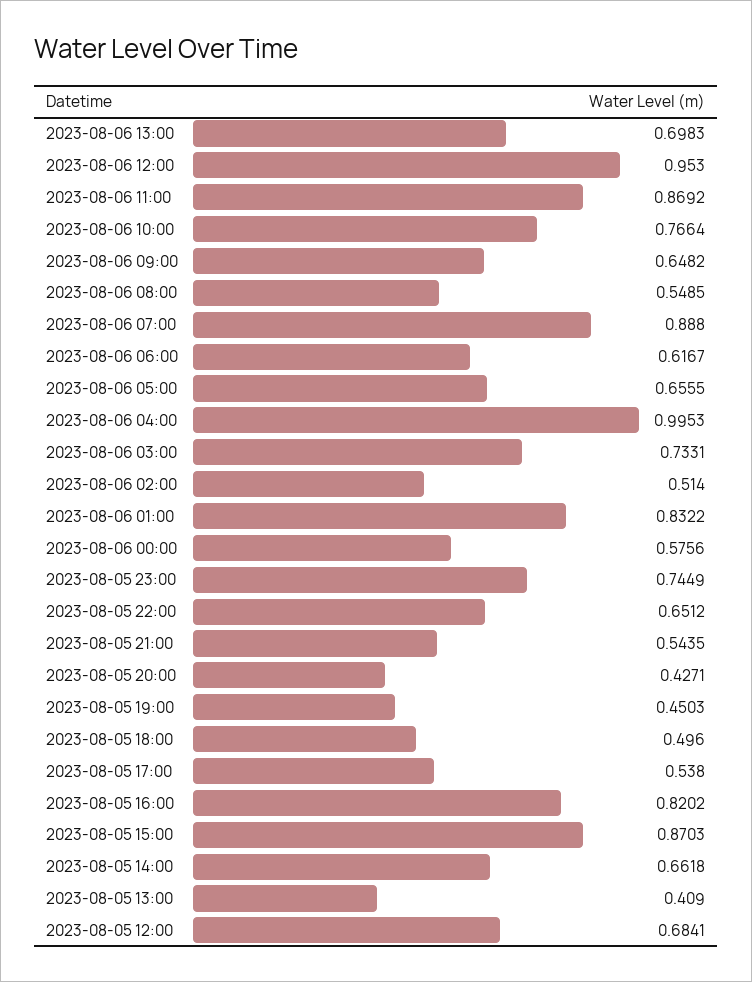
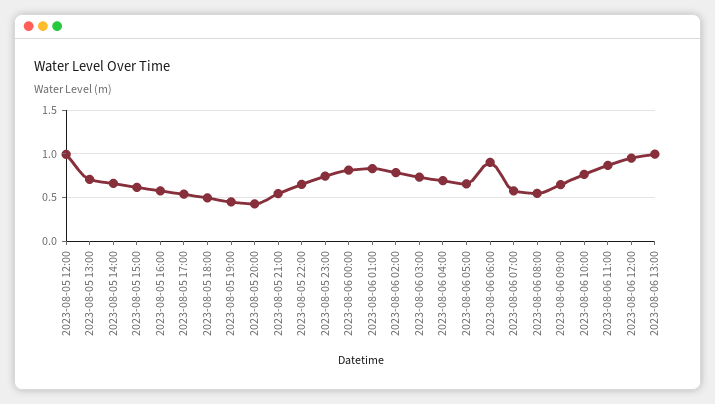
2023-08-06 13:00: 0.6983 -> 1
2023-08-06 07:00: 0.888 -> 0.6
2023-08-06 06:00: 0.6167 -> 0.9
2023-08-06 04:00: 0.9953 -> 0.7
2023-08-06 02:00: 0.514 -> 0.8
2023-08-06 00:00: 0.5756 -> 0.8
2023-08-05 16:00: 0.8202 -> 0.6
2023-08-05 15:00: 0.8703 -> 0.6
2023-08-05 13:00: 0.409 -> 0.7
2023-08-05 12:00: 0.6841 -> 1

